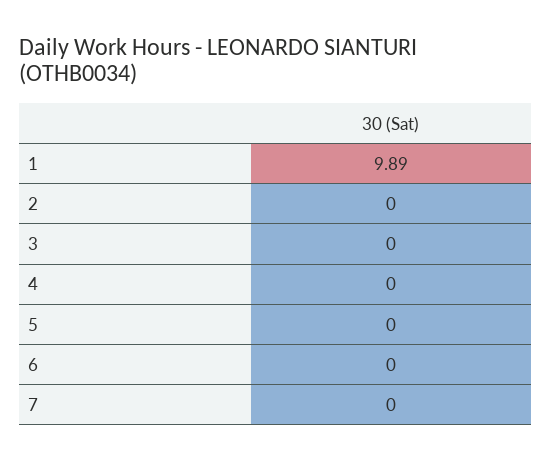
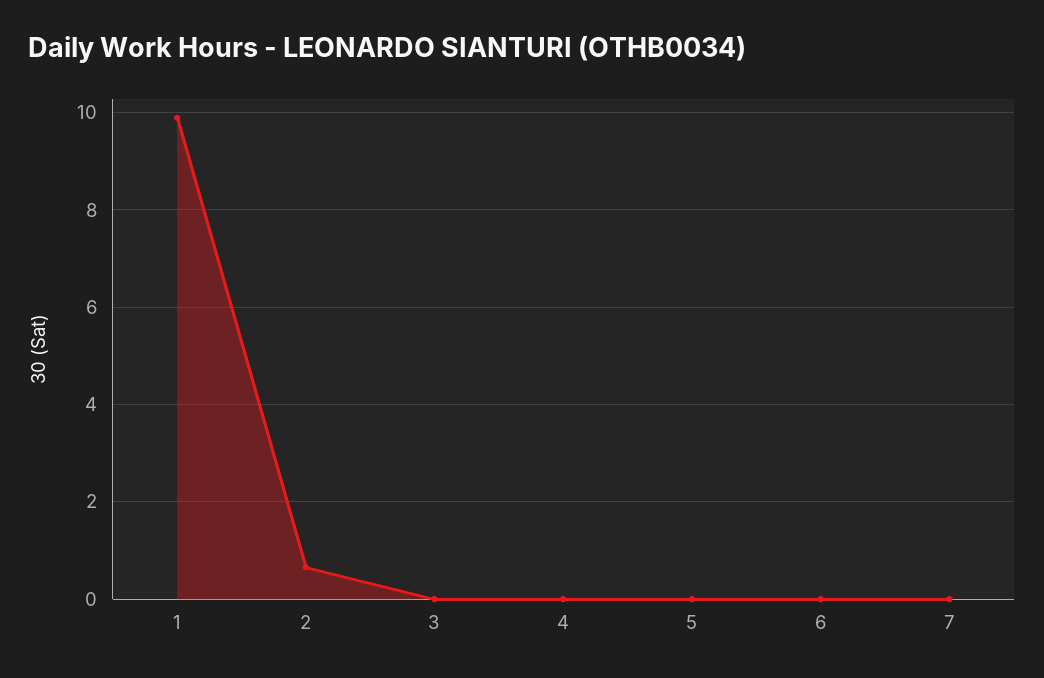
2: 0 -> 0.6

